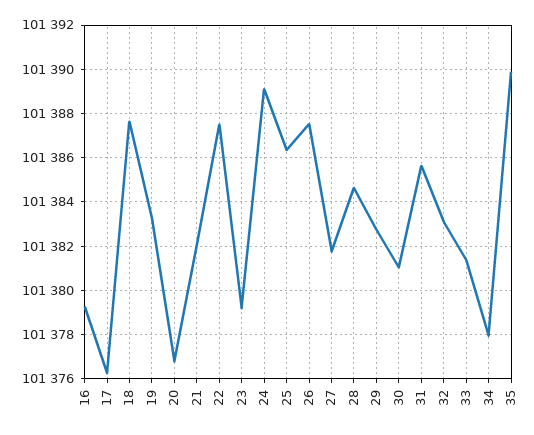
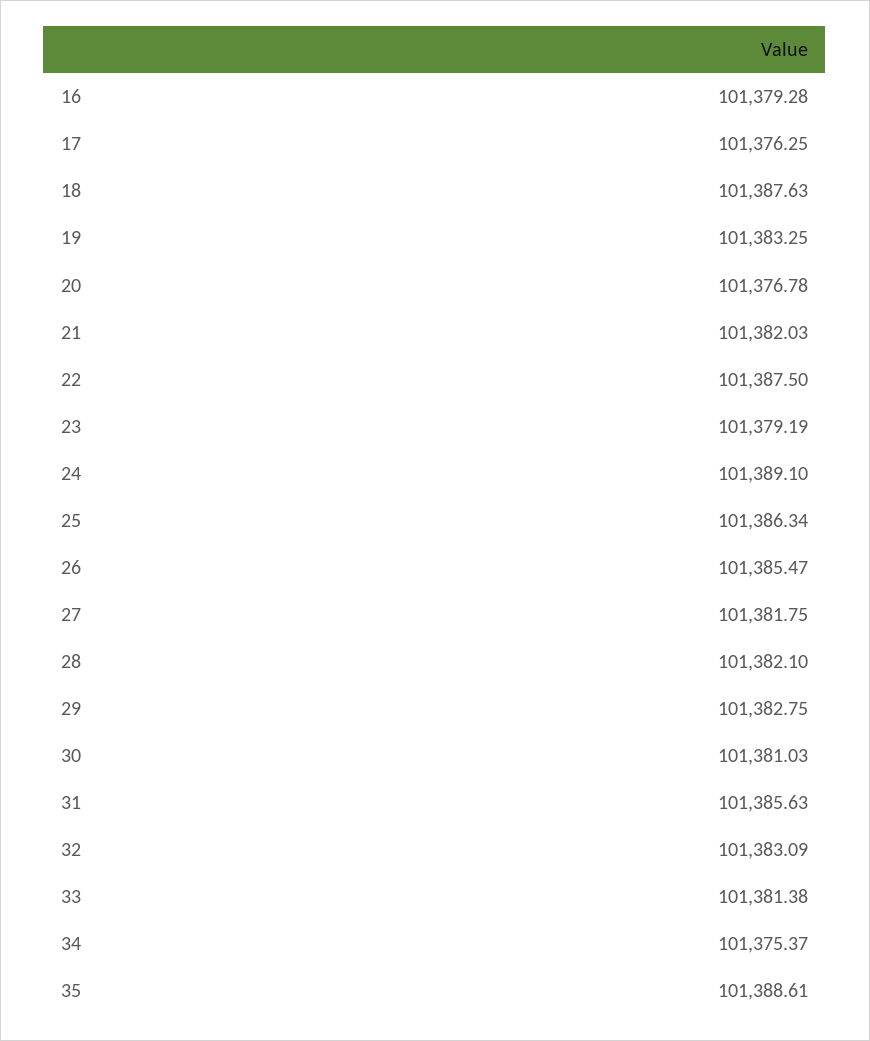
26: 101387.5 -> 101385.47
28: 101384.5 -> 101382.1
34: 101378 -> 101375.37
35: 101390 -> 101388.61

